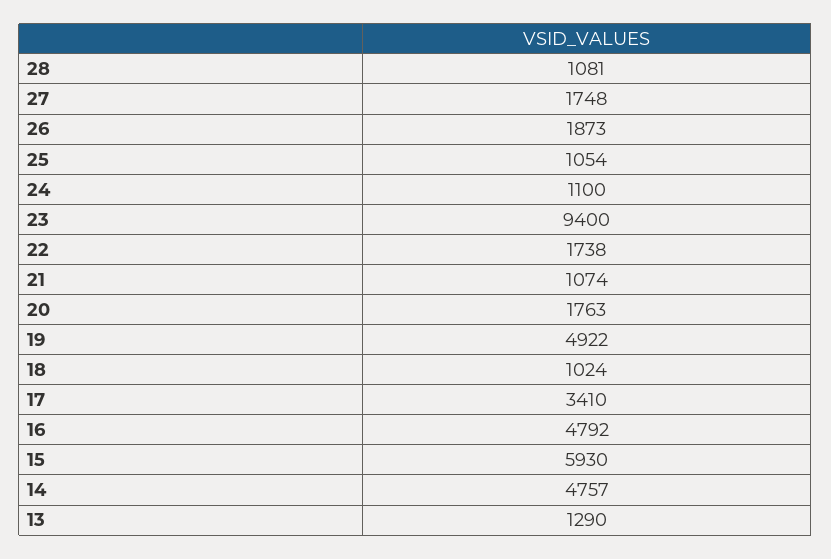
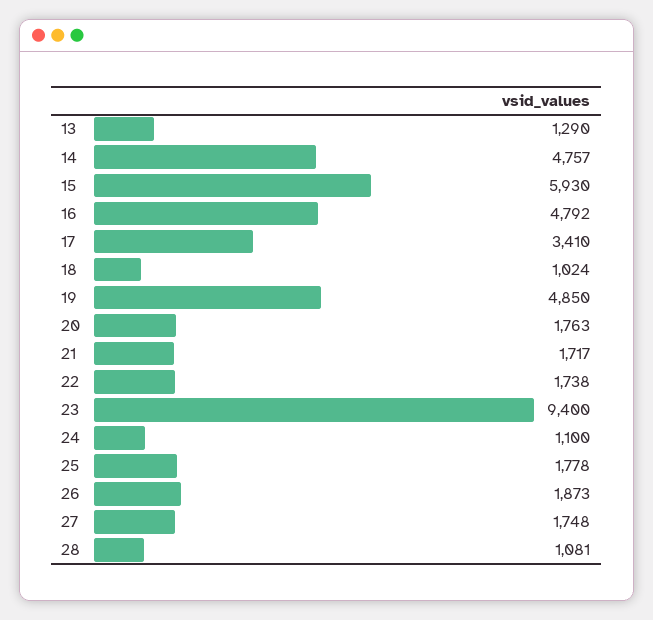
25: 1054 -> 1778
21: 1074 -> 1717
19: 4922 -> 4850

